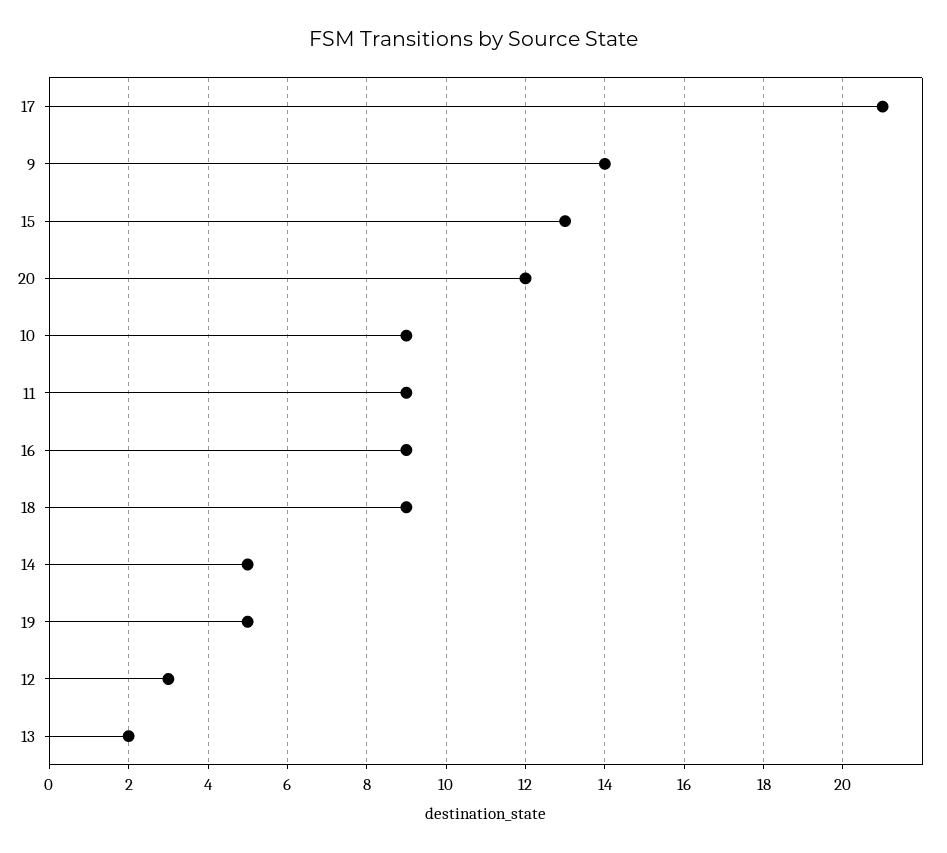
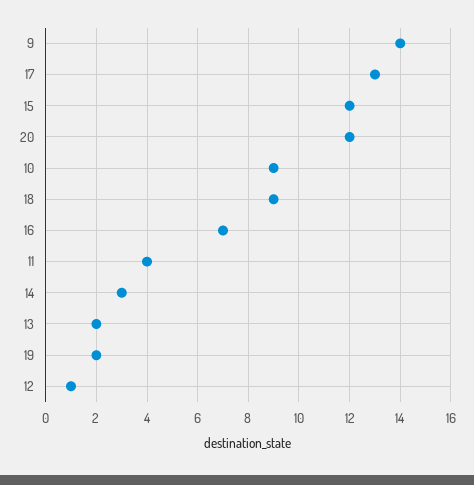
17: 21 -> 13
15: 13 -> 12
11: 9 -> 4
16: 9 -> 7
14: 5 -> 3
19: 5 -> 2
12: 3 -> 1

